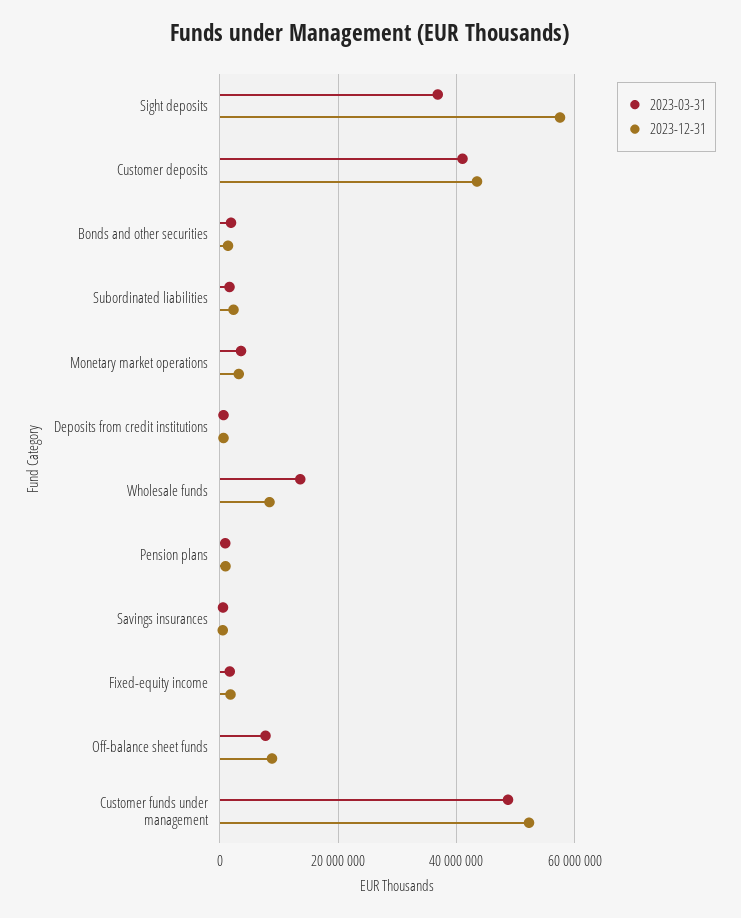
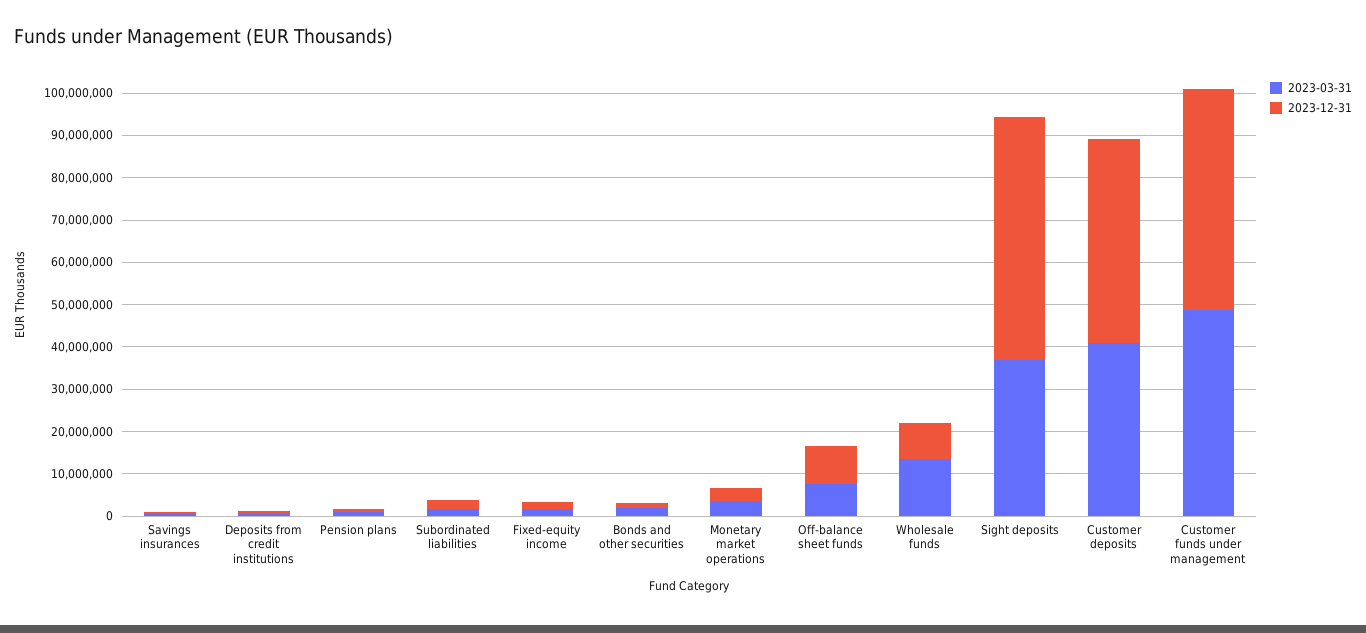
2023-12-31, Customer deposits: 44000000 -> 48000000

